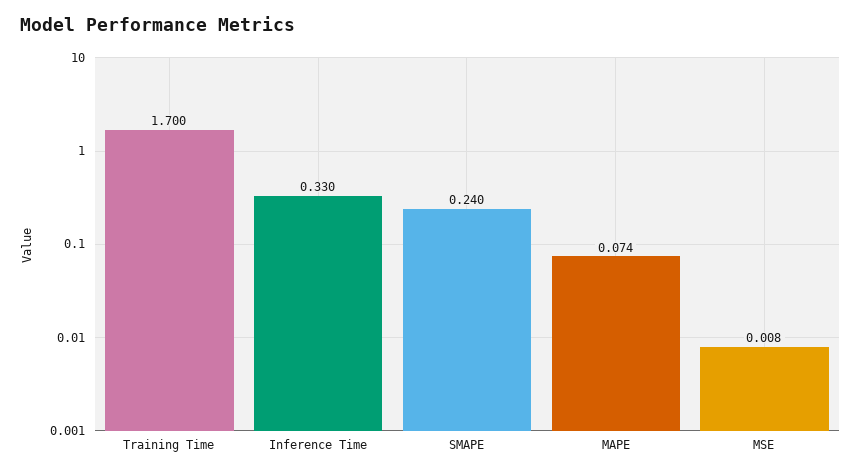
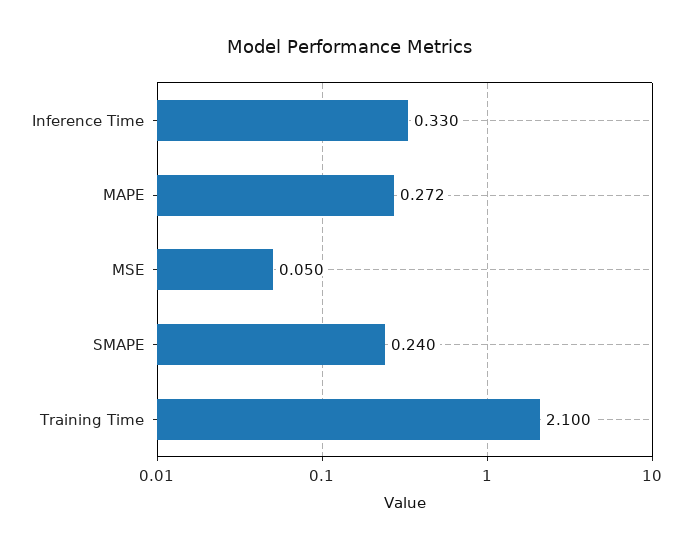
Training Time: 1.7 -> 2.1
MAPE: 0.074 -> 0.272
MSE: 0.008 -> 0.05

